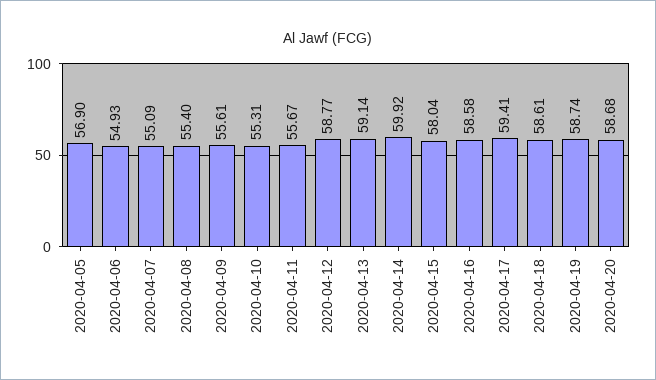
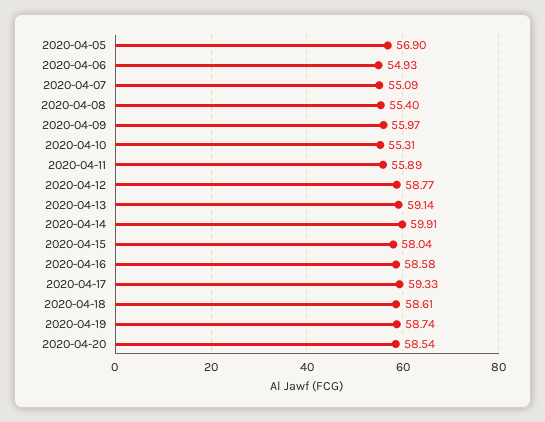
2020-04-09: 55.61 -> 55.97
2020-04-11: 55.67 -> 55.89
2020-04-14: 59.92 -> 59.91
2020-04-17: 59.41 -> 59.33
2020-04-20: 58.68 -> 58.54

